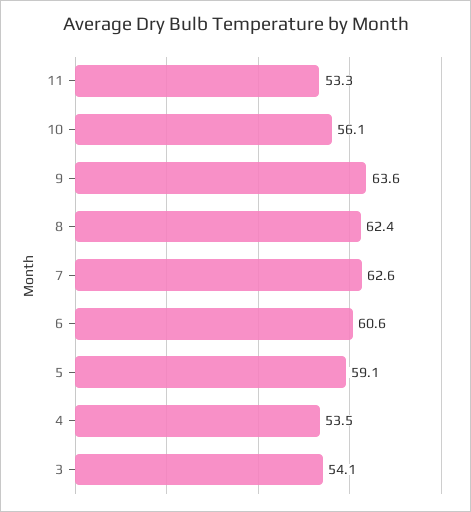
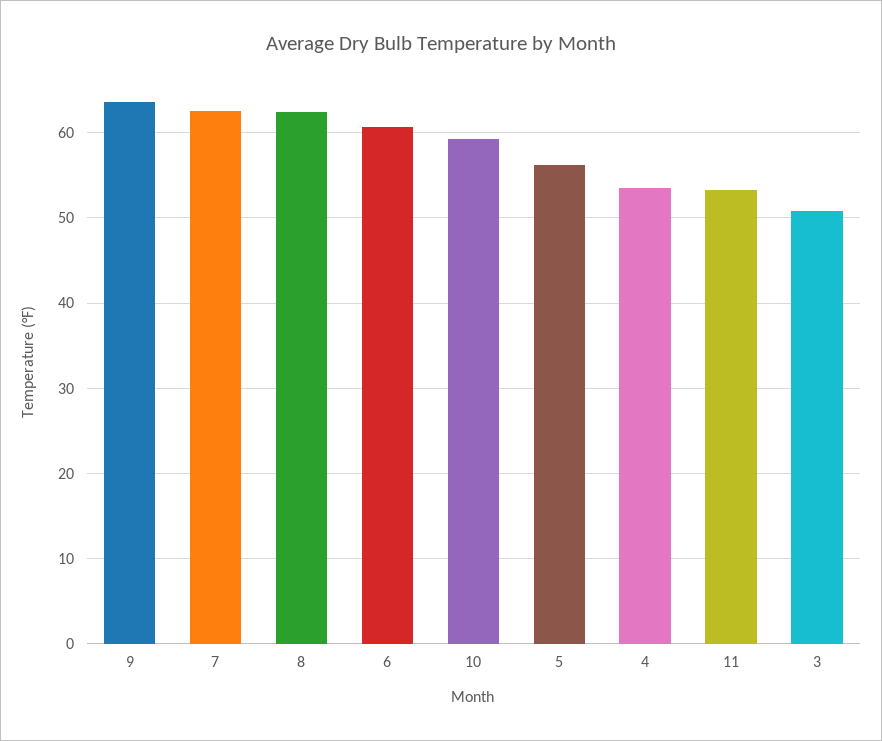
10: 56.1 -> 59
5: 59.1 -> 56
3: 54.1 -> 51

